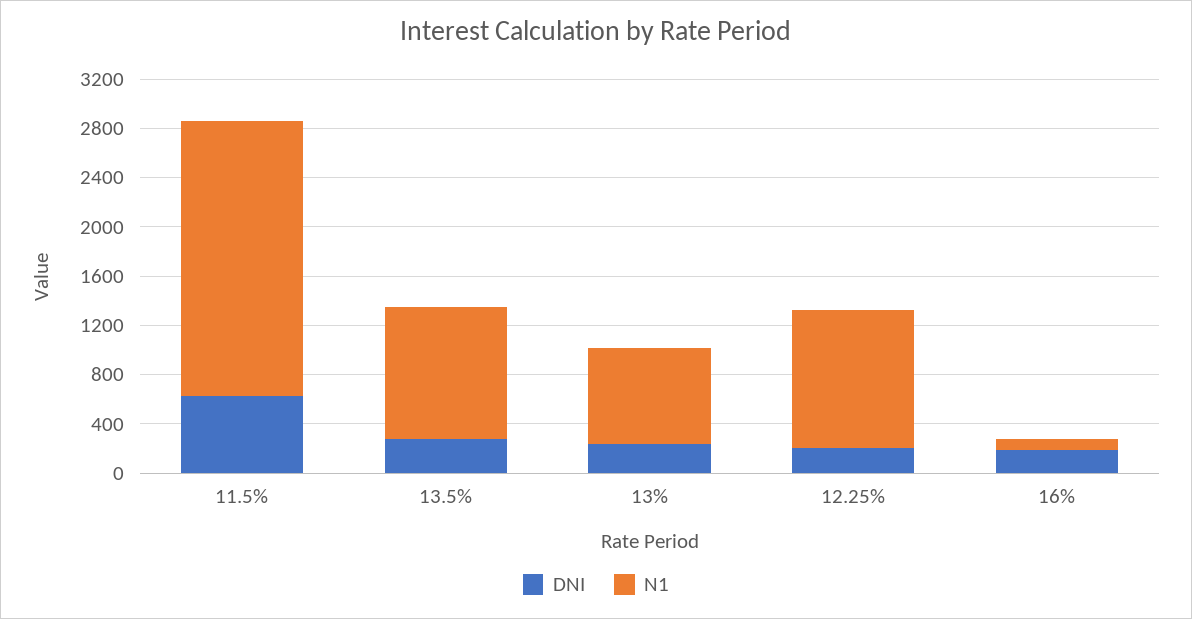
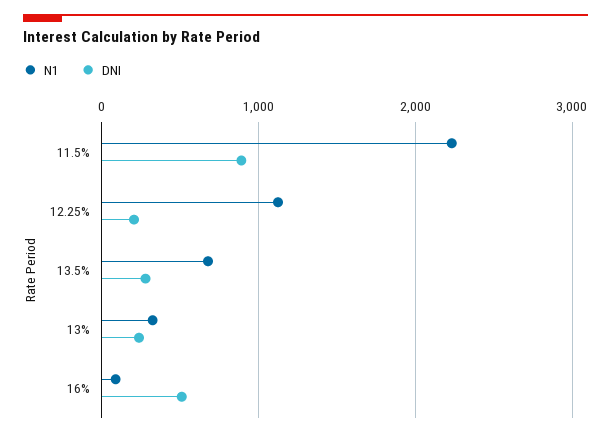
DNI, 11.5%: 600 -> 900
N1, 13.5%: 1100 -> 700
N1, 13%: 800 -> 300
DNI, 16%: 200 -> 500

